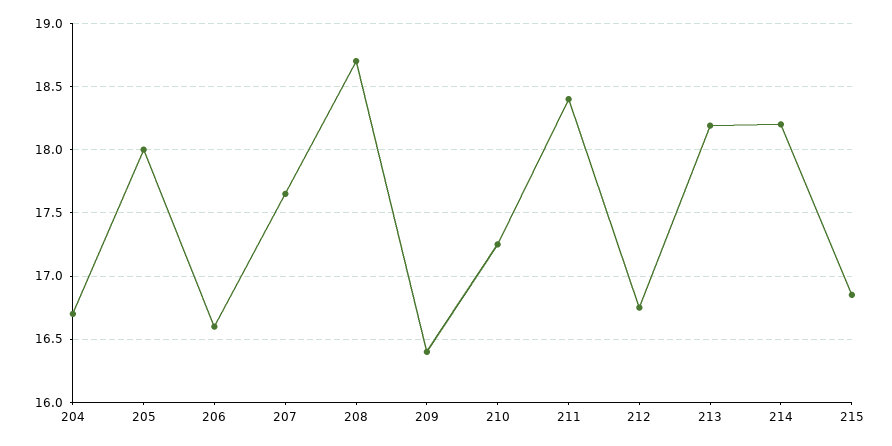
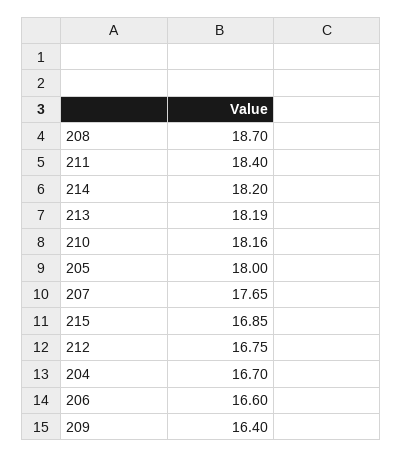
210: 17.25 -> 18.16

